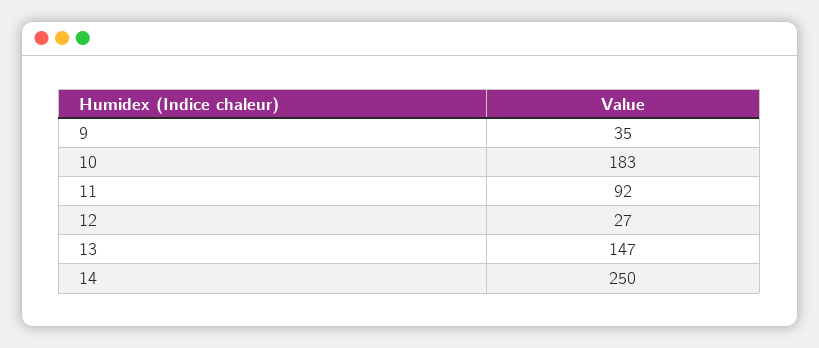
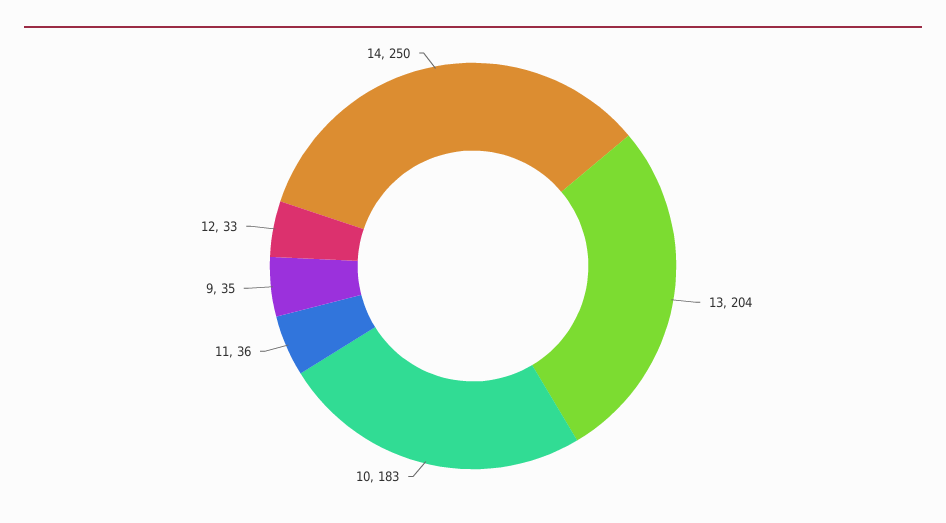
11: 92 -> 36
12: 27 -> 33
13: 147 -> 204

